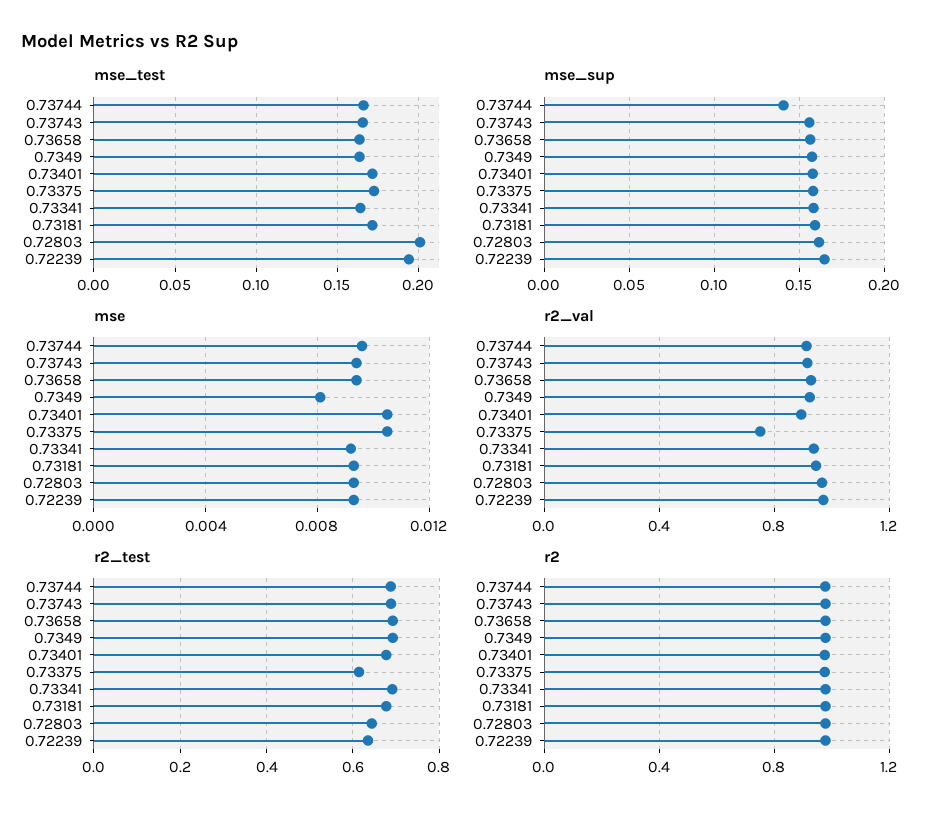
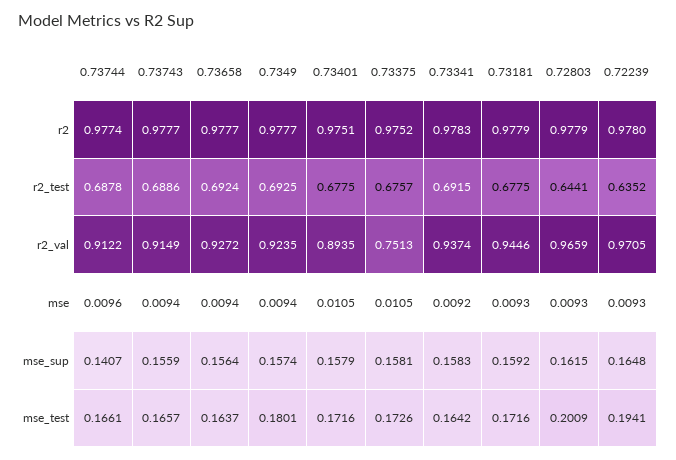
mse_test, 0.7349: 0.165 -> 0.1801
mse, 0.7349: 0.008 -> 0.0094
r2_test, 0.73375: 0.62 -> 0.6757

